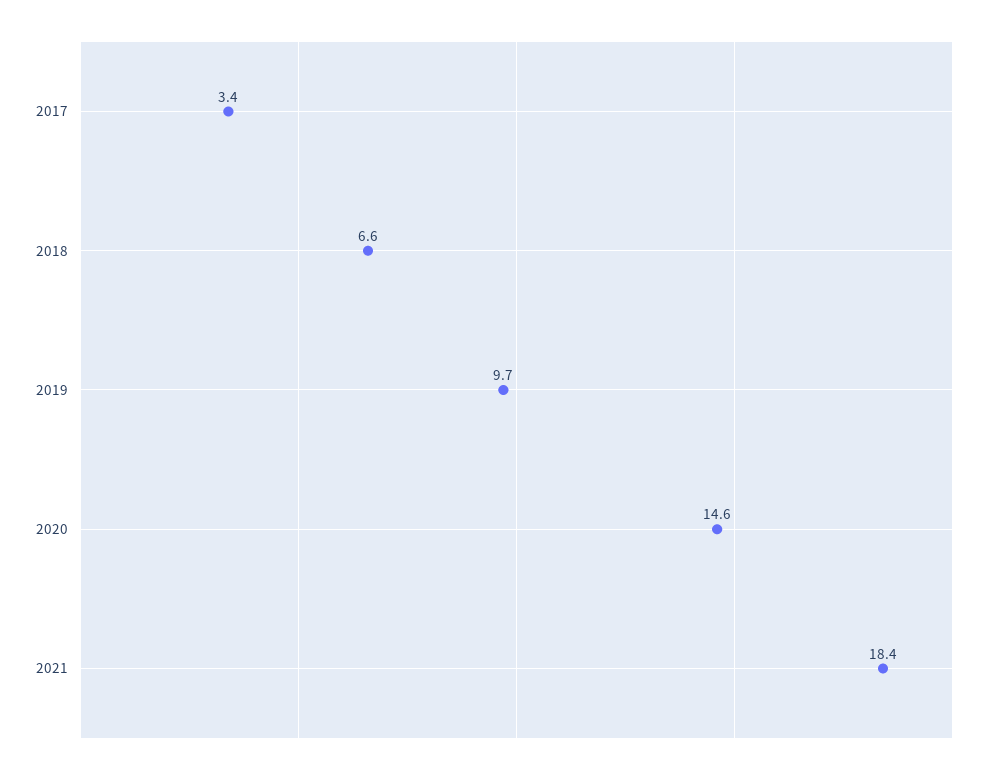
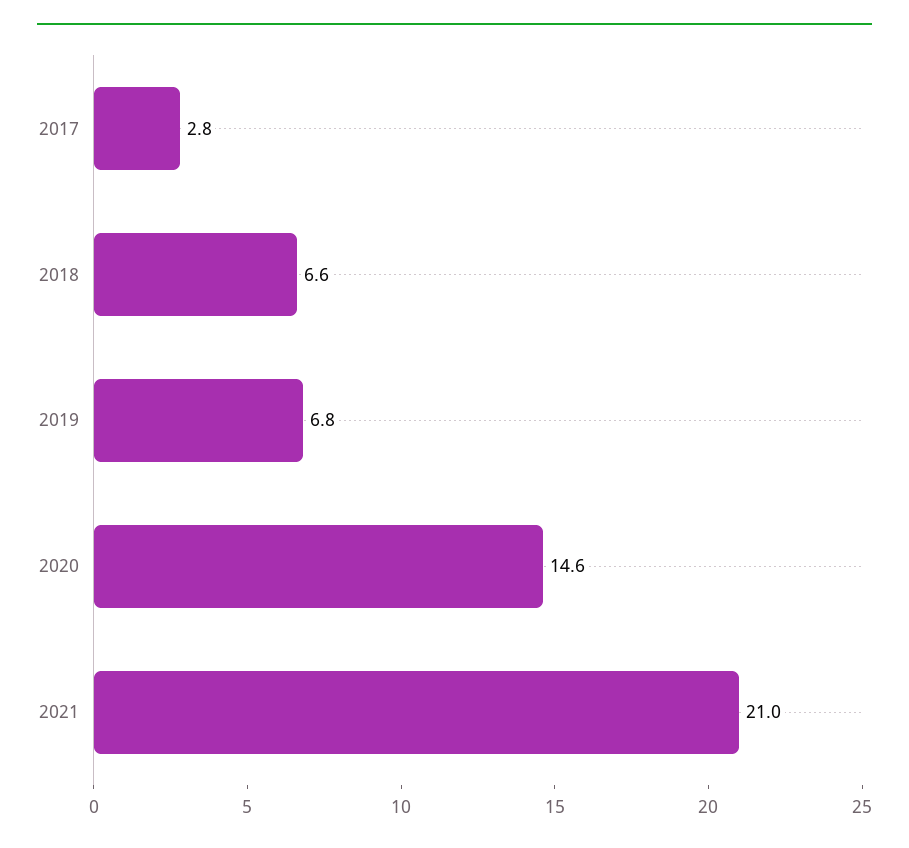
2017: 3.4 -> 2.8
2019: 9.7 -> 6.8
2021: 18.4 -> 21

